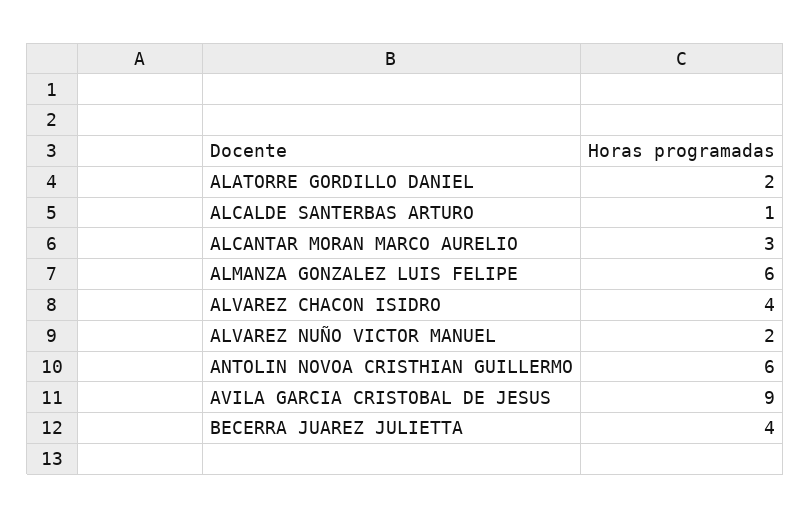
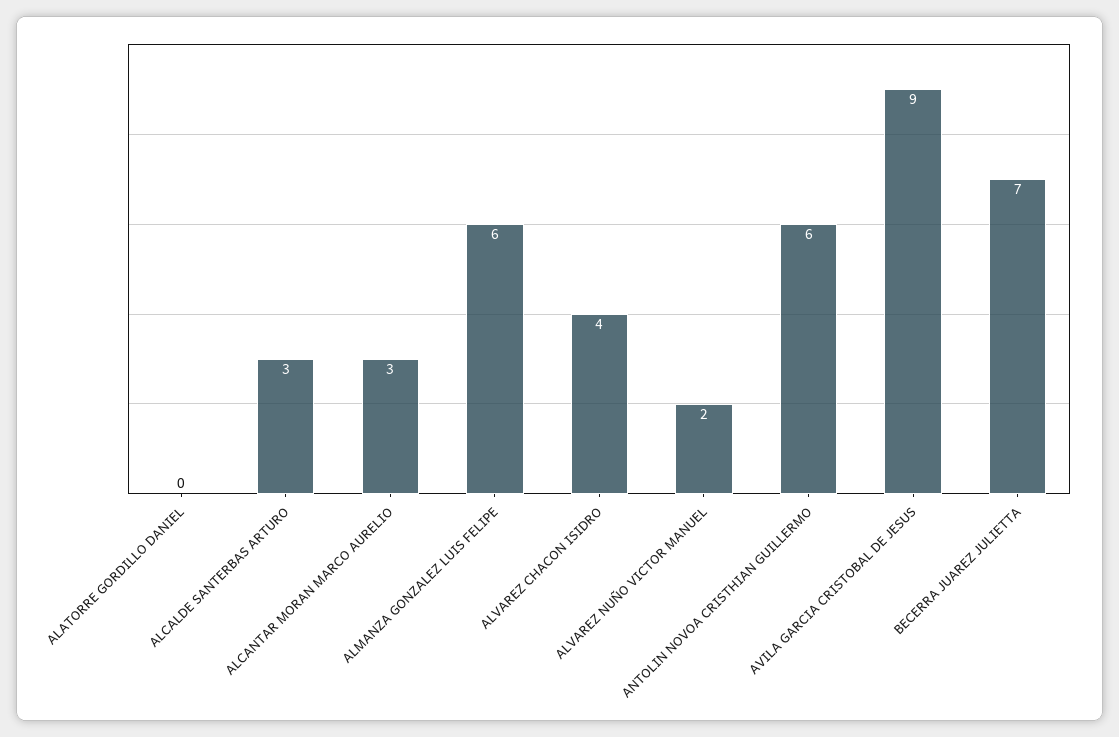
ALATORRE GORDILLO DANIEL: 2 -> 0
ALCALDE SANTERBAS ARTURO: 1 -> 3
BECERRA JUAREZ JULIETTA: 4 -> 7

